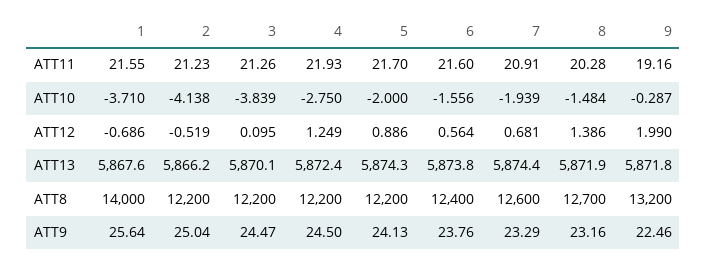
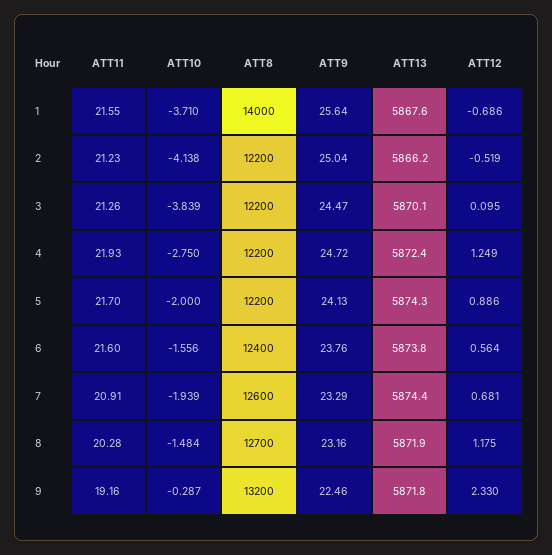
8, ATT12: 1.386 -> 1.175
9, ATT12: 1.99 -> 2.33
4, ATT9: 24.5 -> 24.72

